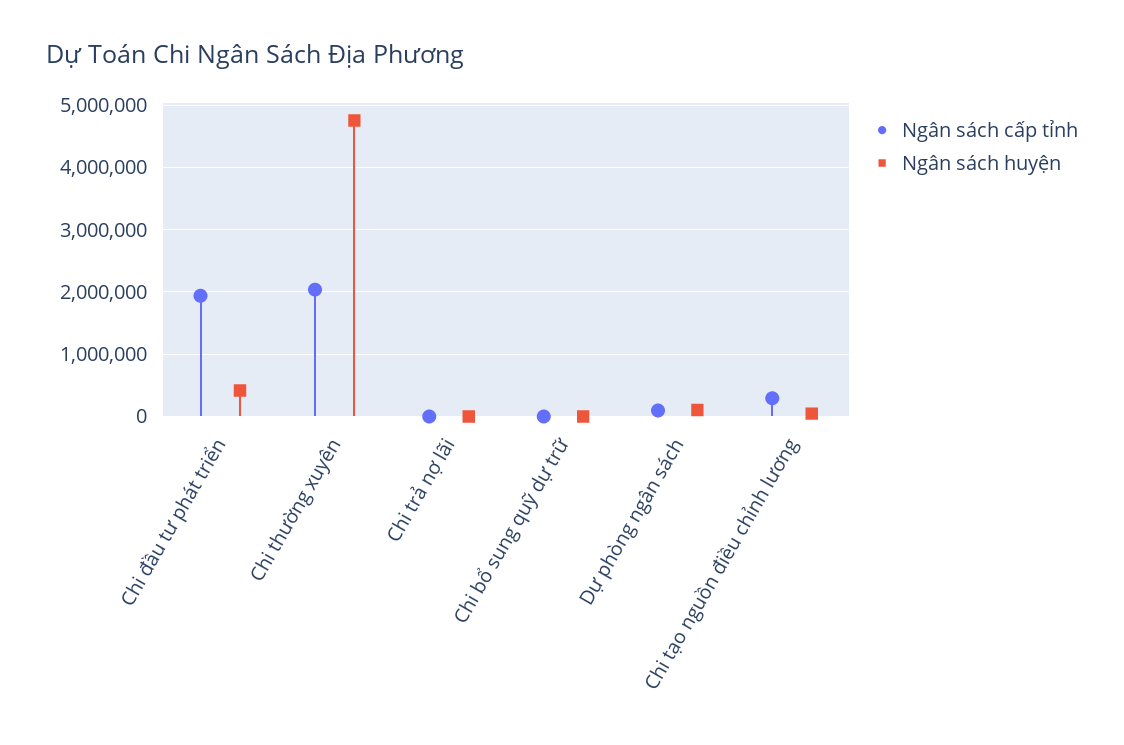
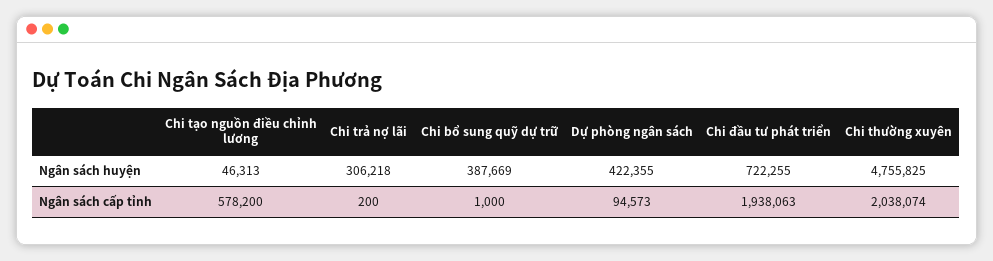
Ngân sách huyện, Chi đầu tư phát triển: 400000 -> 722255
Ngân sách huyện, Chi trả nợ lãi: 0 -> 306218
Ngân sách huyện, Chi bổ sung quỹ dự trữ: 0 -> 387669
Ngân sách huyện, Dự phòng ngân sách: 100000 -> 422355
Ngân sách cấp tỉnh, Chi tạo nguồn điều chỉnh lương: 300000 -> 578200

